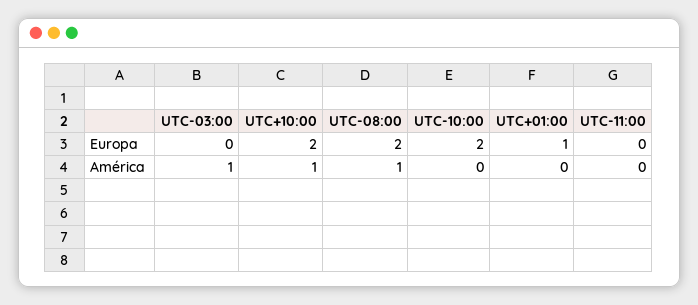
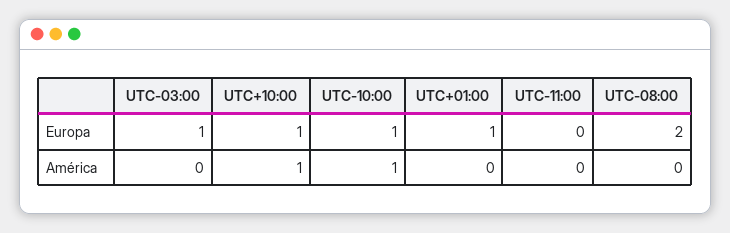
UTC-03:00, Europa: 0 -> 1
UTC+10:00, Europa: 2 -> 1
UTC-10:00, Europa: 2 -> 1
UTC-03:00, América: 1 -> 0
UTC-08:00, América: 1 -> 0
UTC-10:00, América: 0 -> 1

